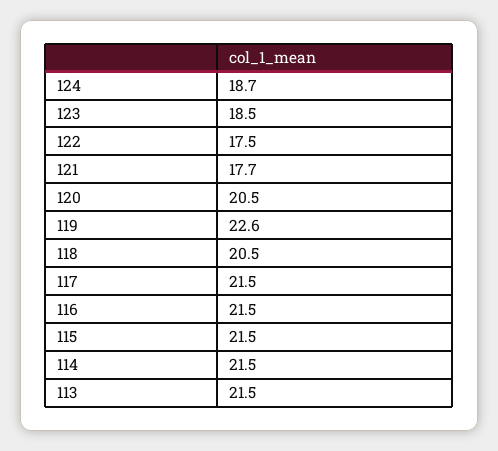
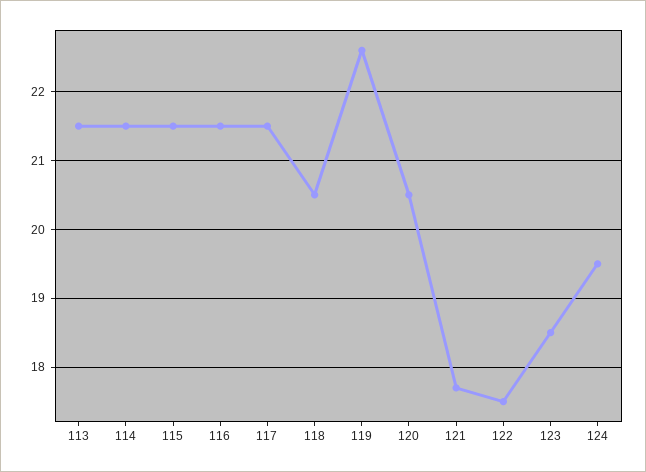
124: 18.7 -> 19.5

